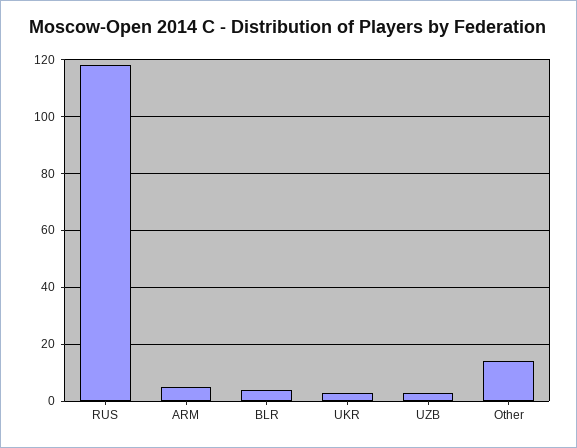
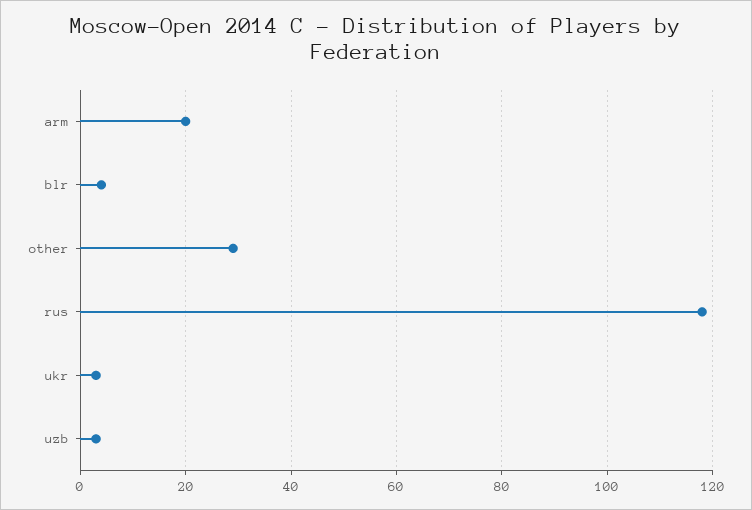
ARM: 5 -> 20
Other: 15 -> 30

